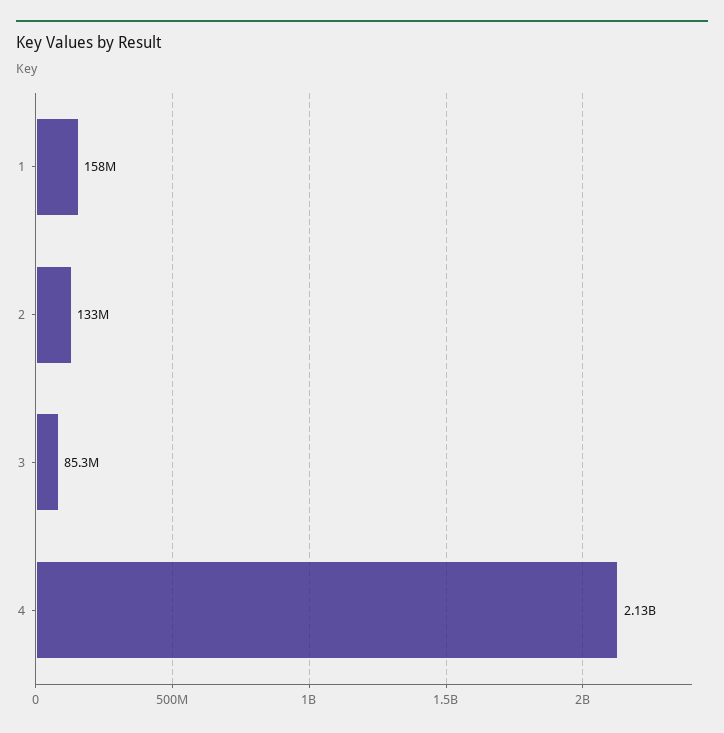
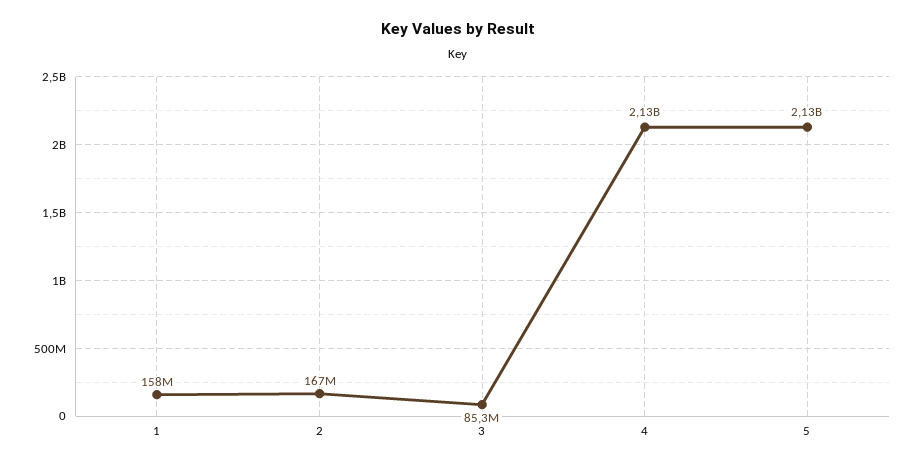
2: 133000000 -> 167000000
5: none -> 2130000000

